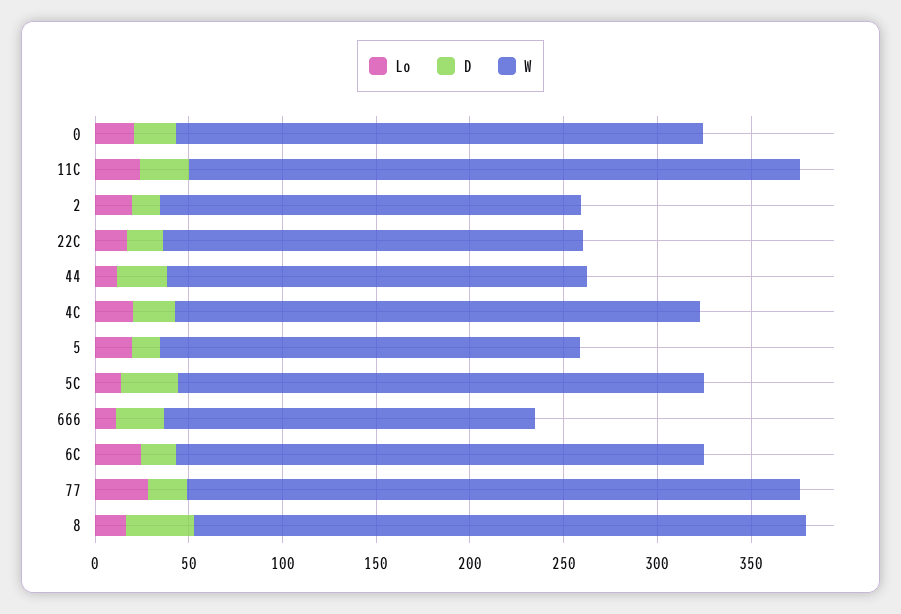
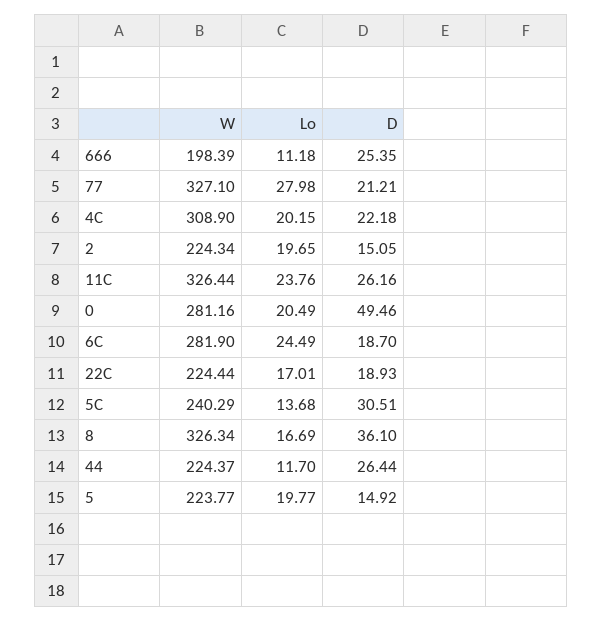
D, 0: 20 -> 49.46
W, 4C: 280 -> 308.9
W, 5C: 280 -> 240.29

